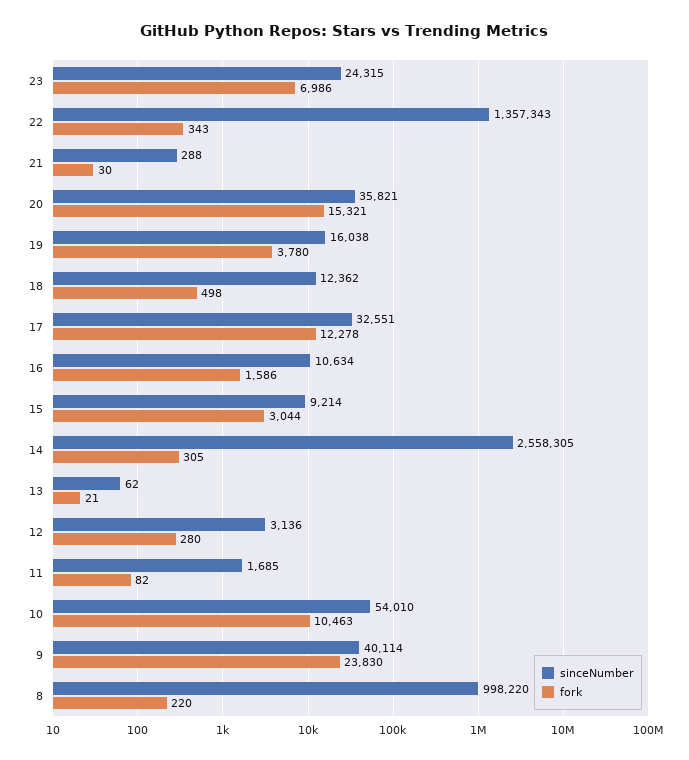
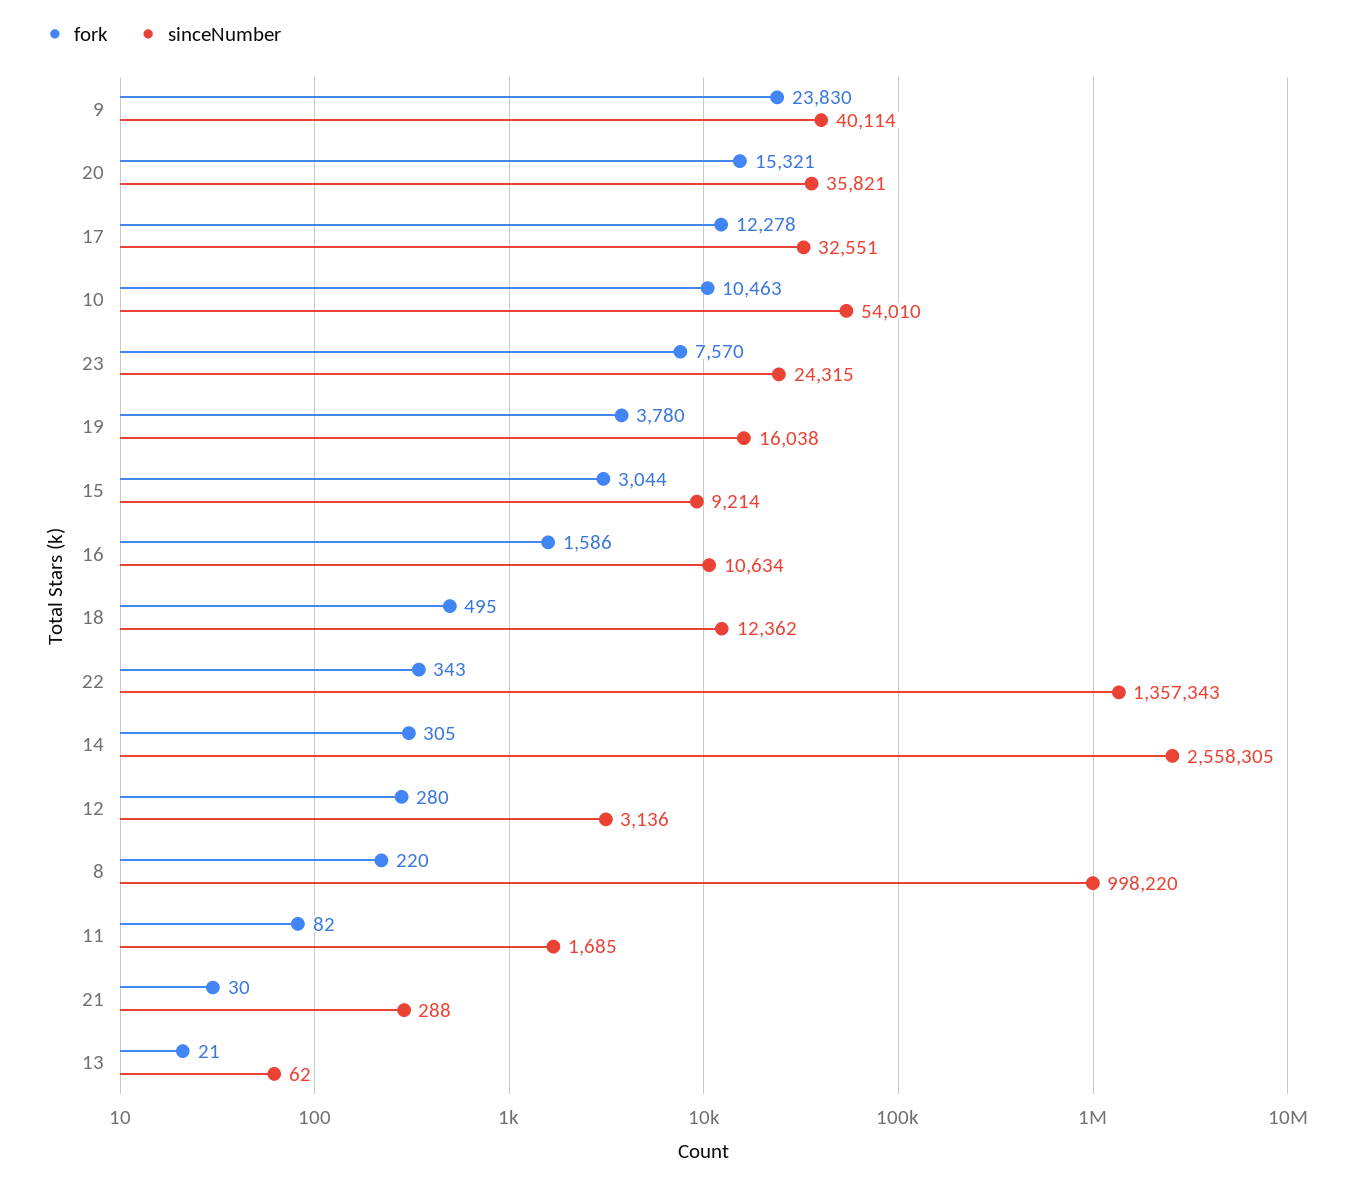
fork, 23: 6986 -> 7570
fork, 18: 498 -> 495

